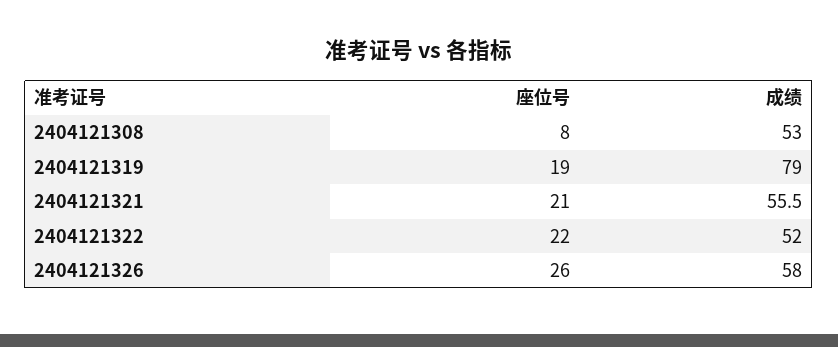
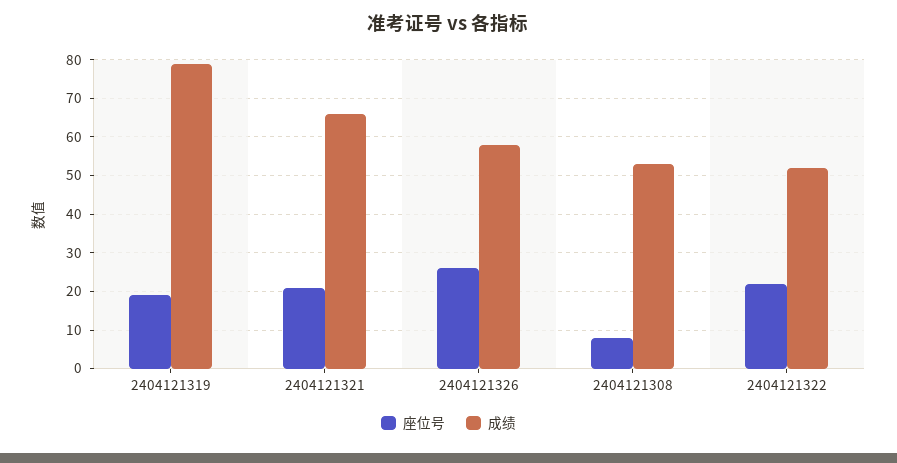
成绩, 2404121321: 55.5 -> 65

